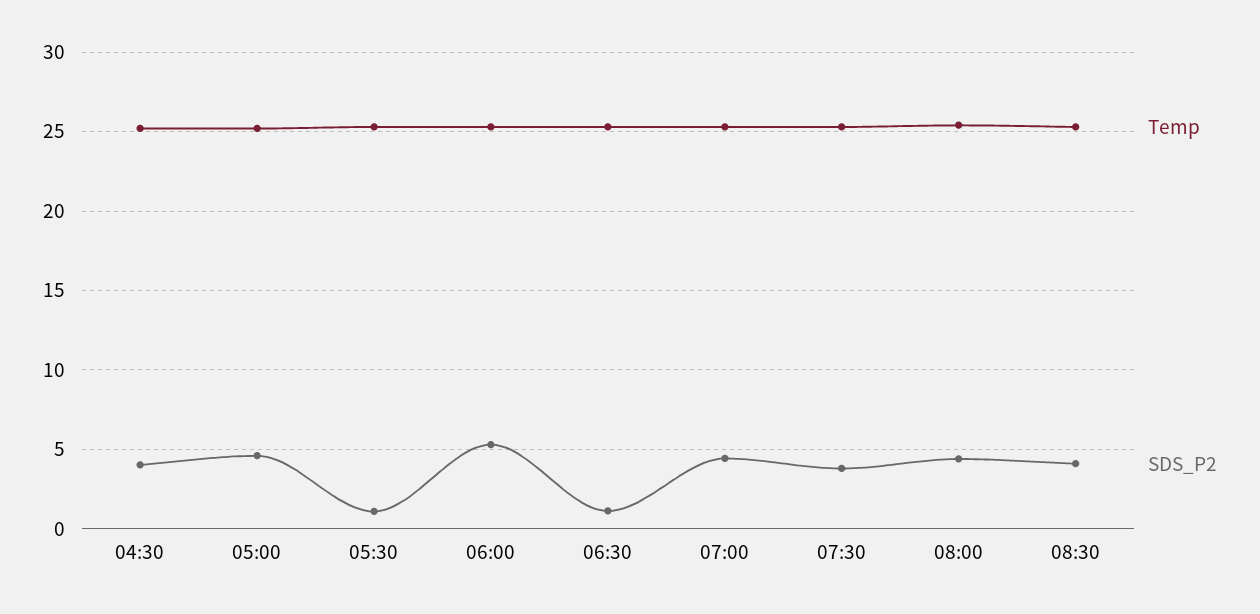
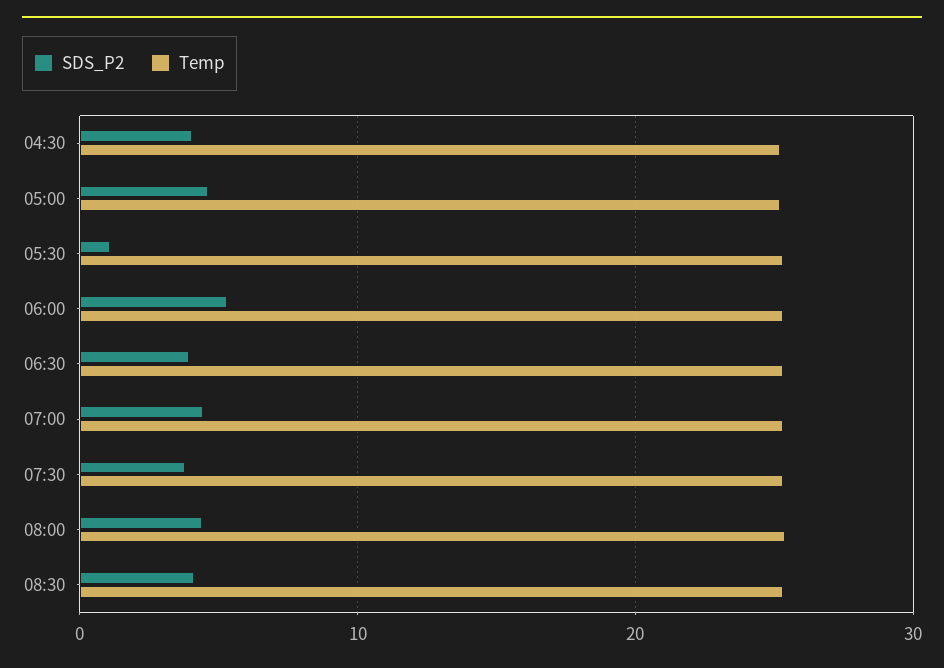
SDS_P2, 06:30: 1 -> 4

